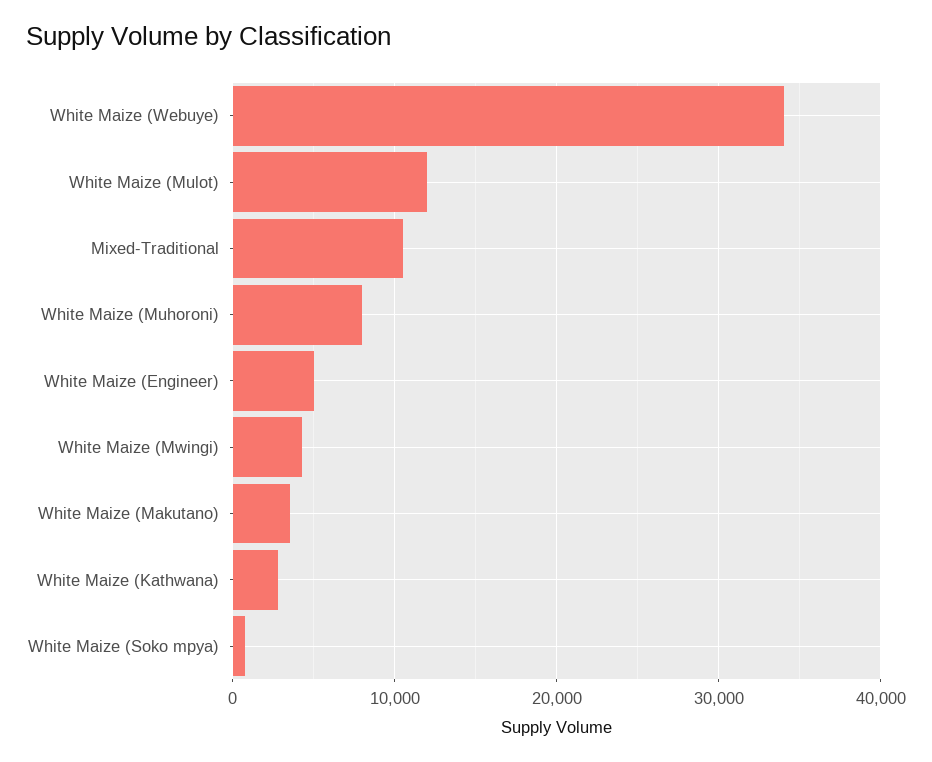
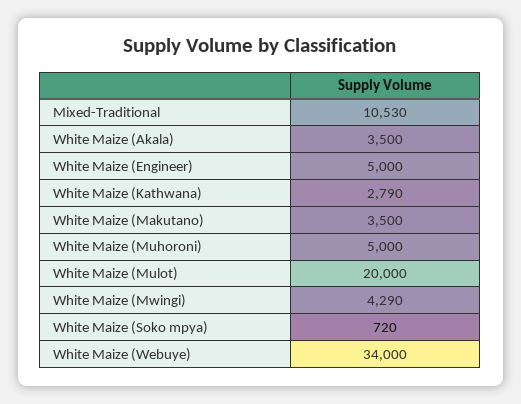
White Maize (Mulot): 12000 -> 20000
White Maize (Muhoroni): 8000 -> 5000
White Maize (Akala): none -> 3500

